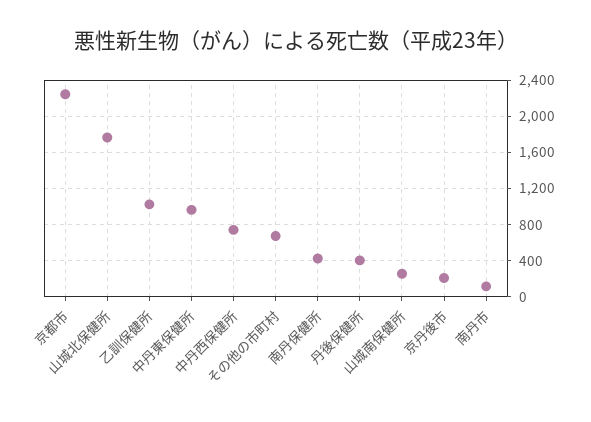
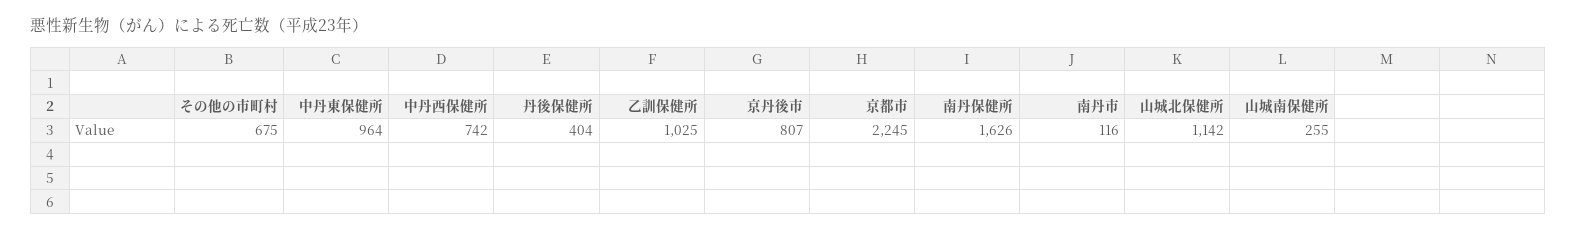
山城北保健所: 1800 -> 1142
南丹保健所: 400 -> 1626
京丹後市: 200 -> 807

